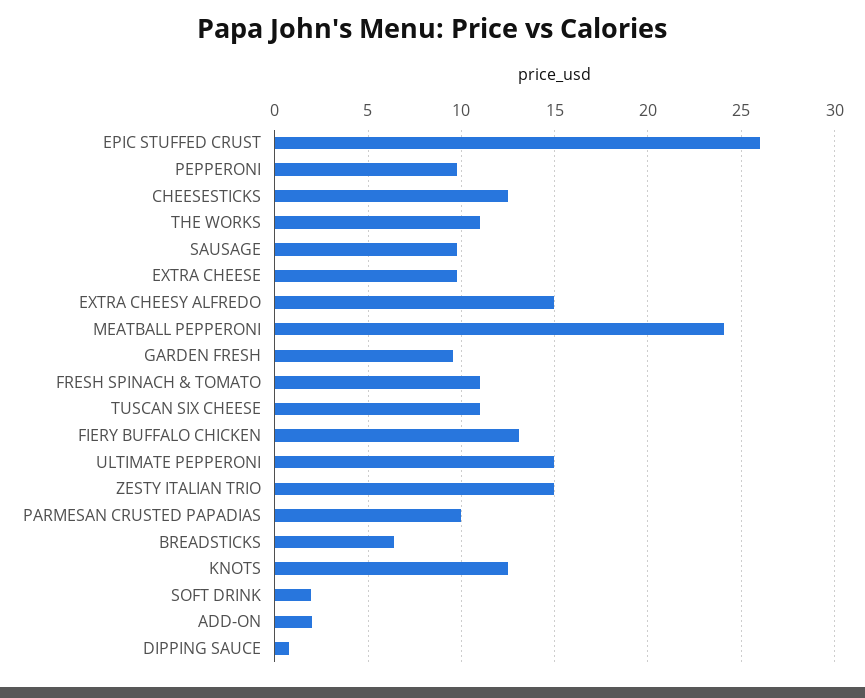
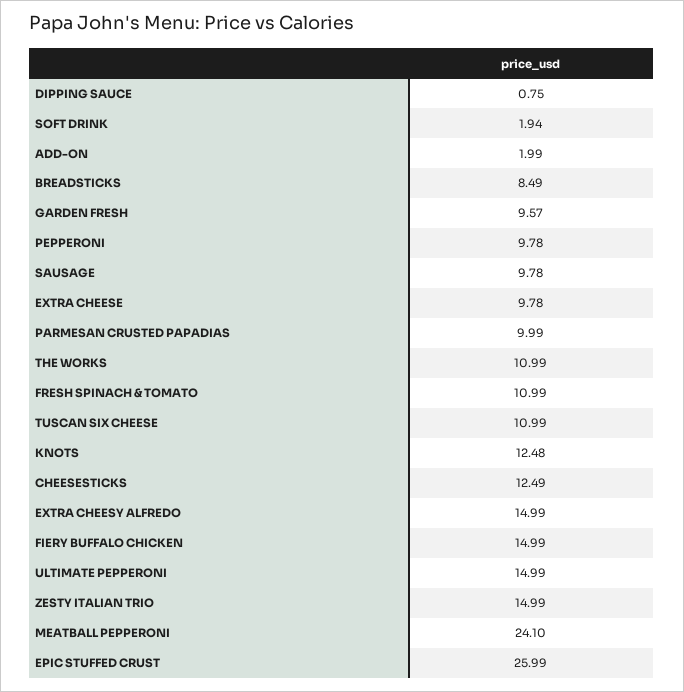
FIERY BUFFALO CHICKEN: 13 -> 14.99
BREADSTICKS: 6.5 -> 8.49

